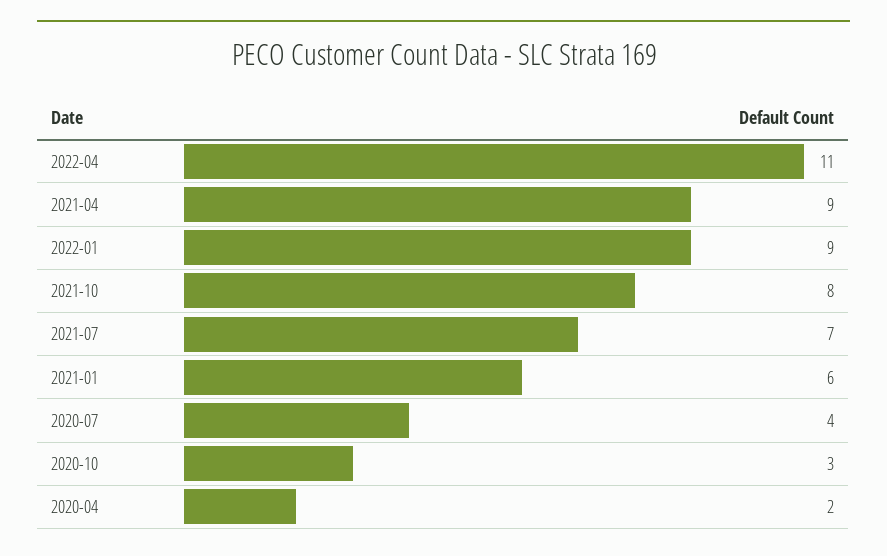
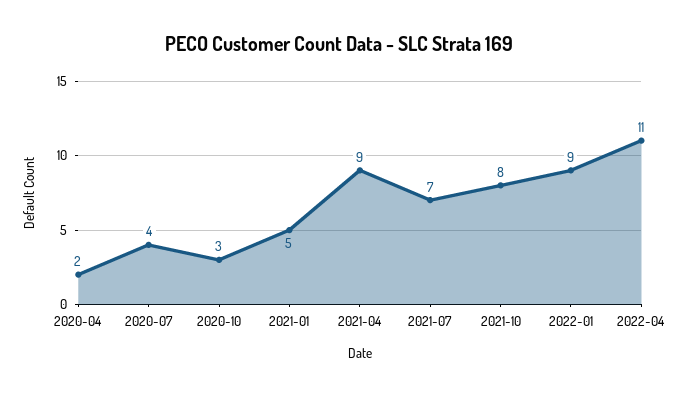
2021-01: 6 -> 5

